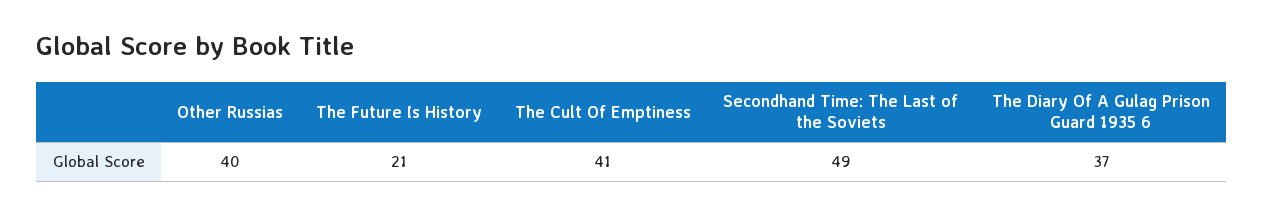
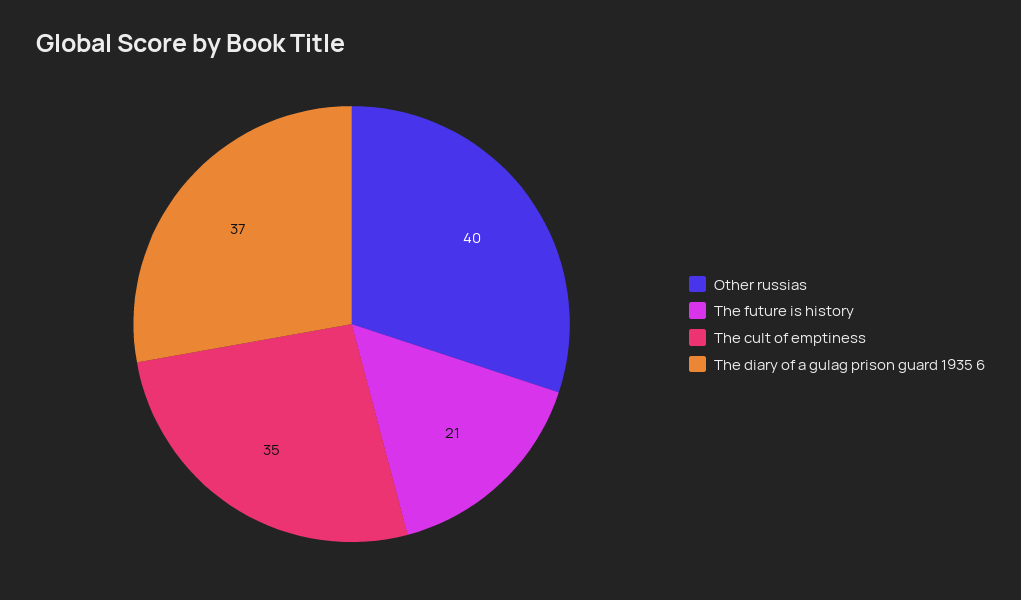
The Cult Of Emptiness: 41 -> 35
Secondhand Time: The Last of the Soviets: 49 -> none

